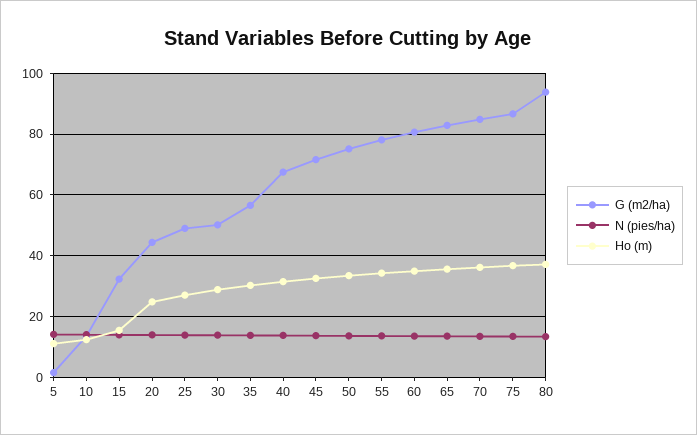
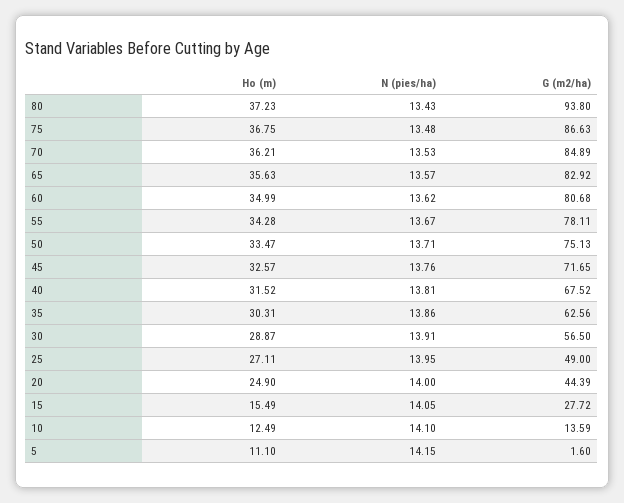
G (m2/ha), 15: 32 -> 27.72
G (m2/ha), 30: 50 -> 56.5
G (m2/ha), 35: 56 -> 62.56

